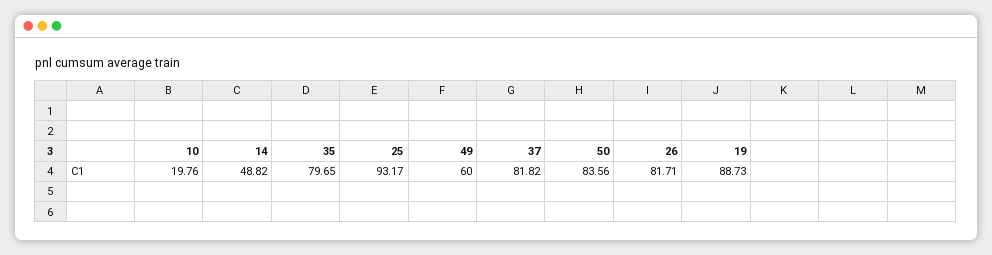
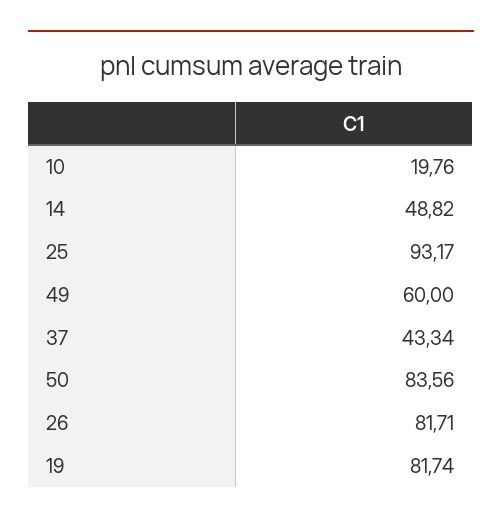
35: 79.65 -> none
37: 81.82 -> 43.34
19: 88.73 -> 81.74

